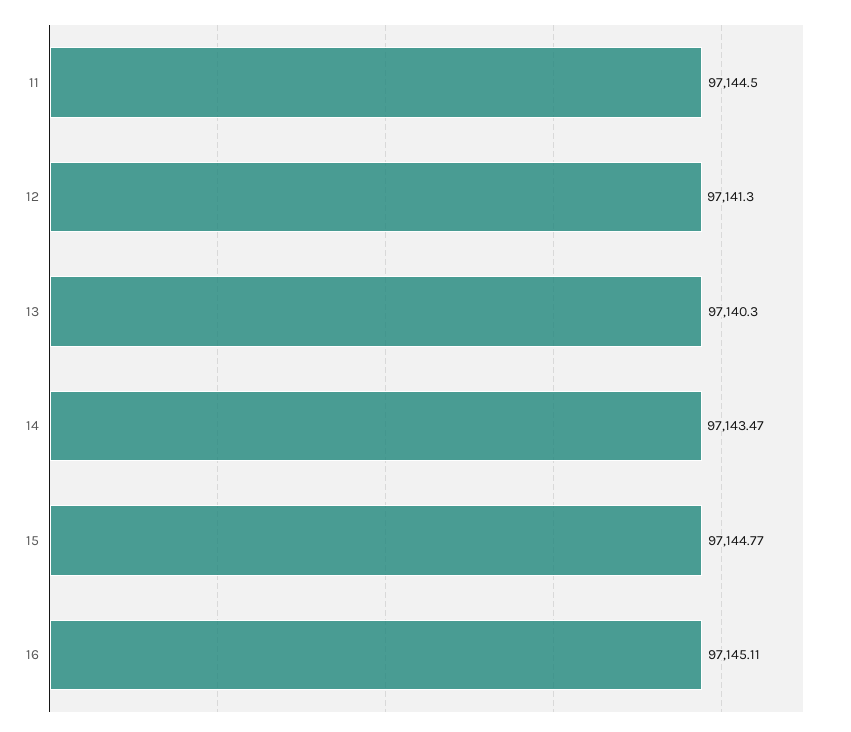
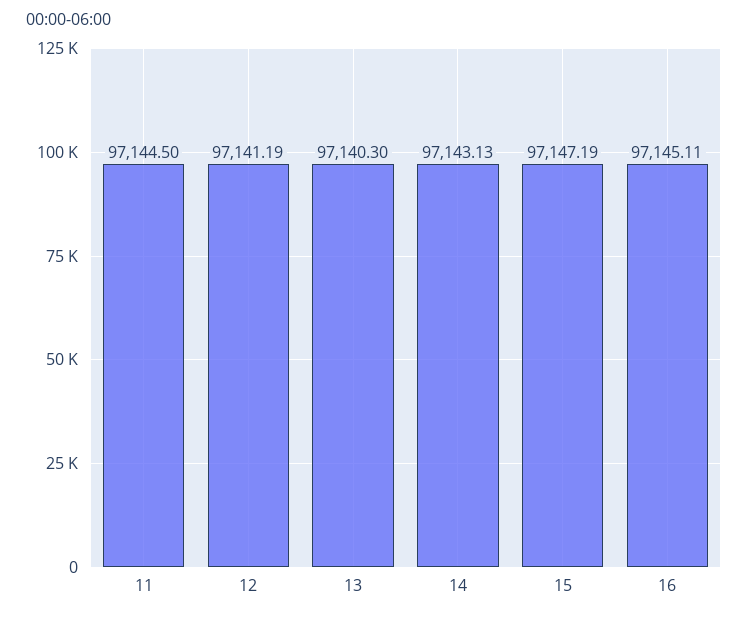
12: 97141.3 -> 97141.19
14: 97143.47 -> 97143.13
15: 97144.77 -> 97147.19

